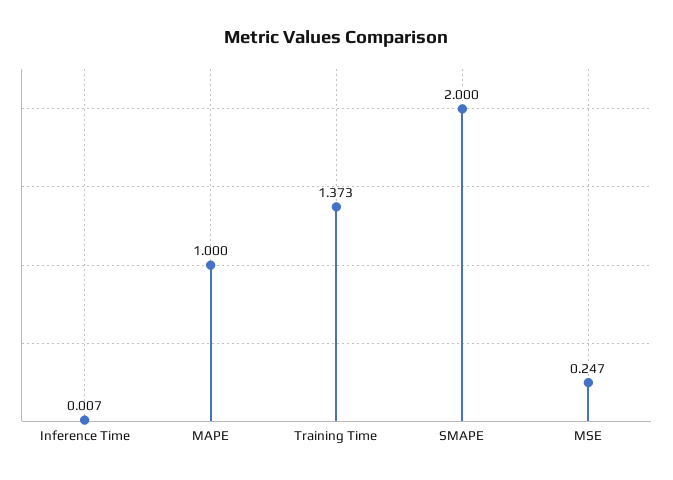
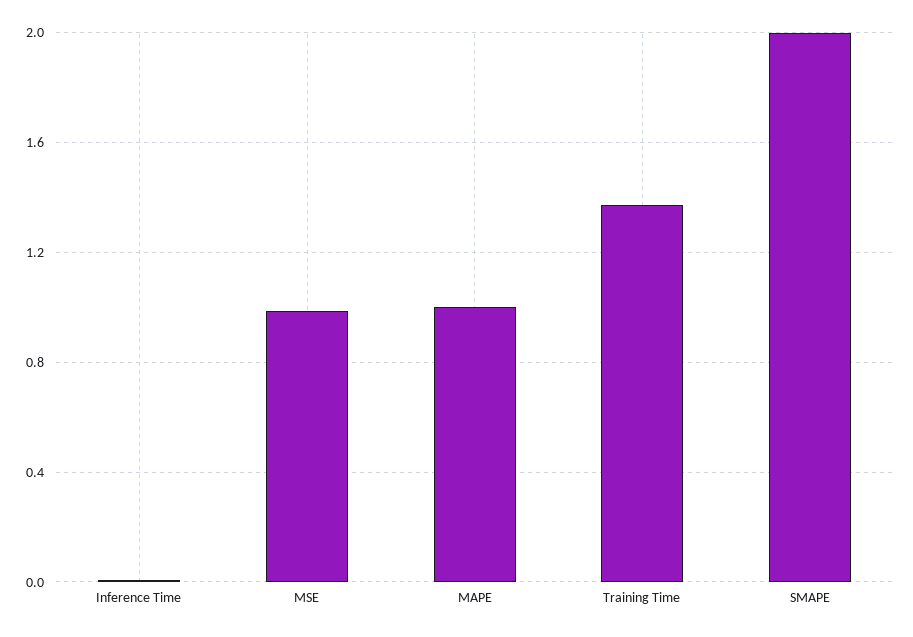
MSE: 0.247 -> 1

